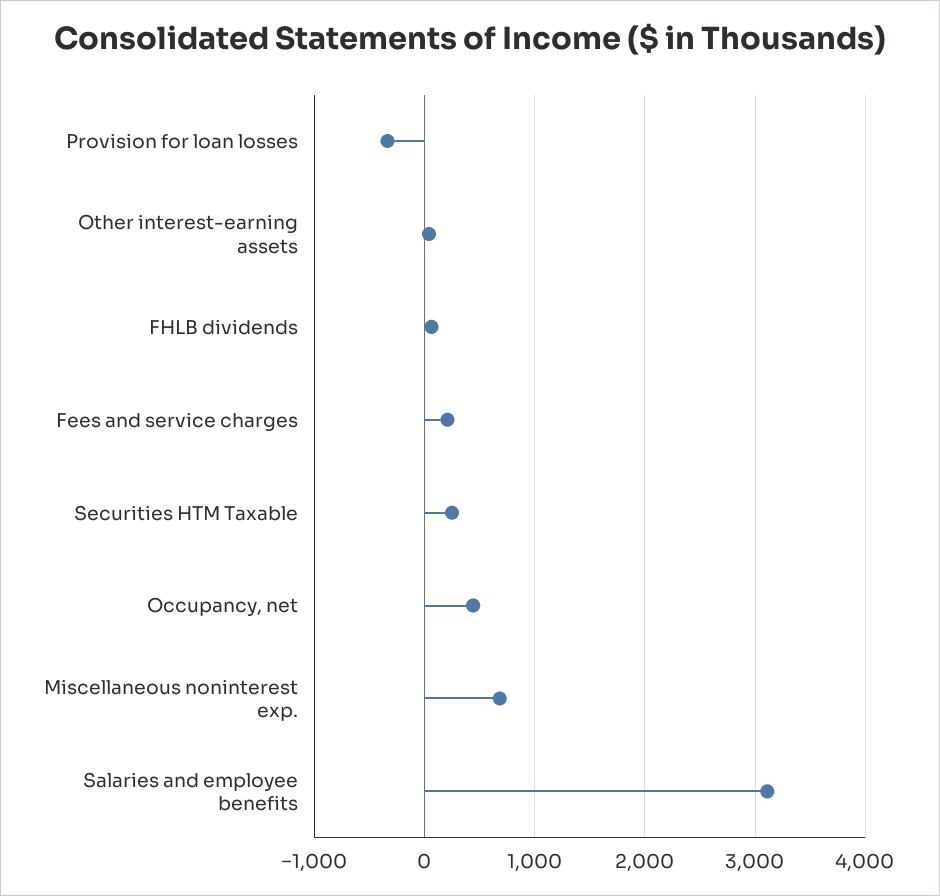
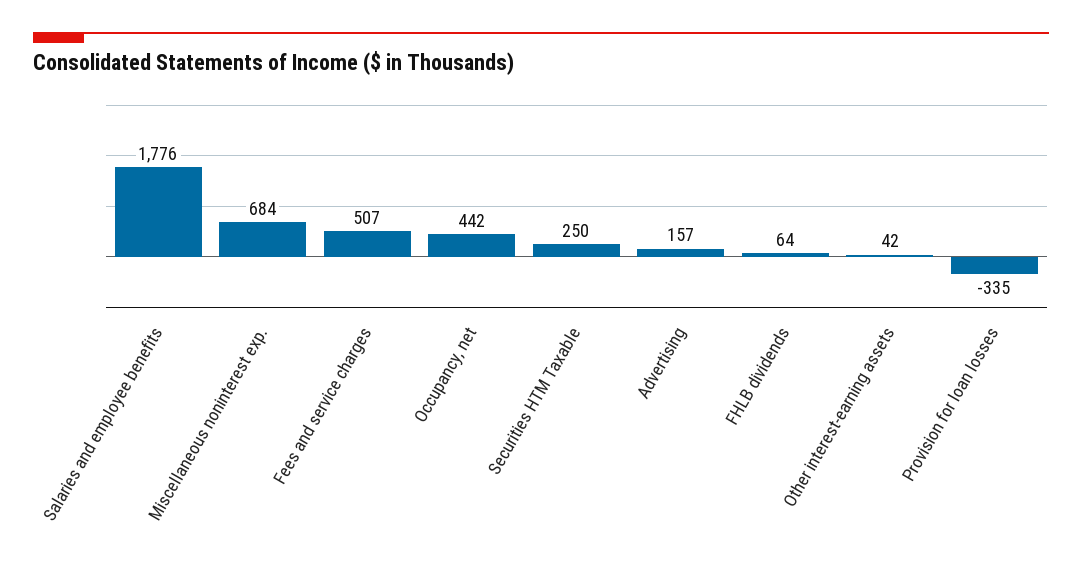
Fees and service charges: 200 -> 507
Salaries and employee benefits: 3100 -> 1776
Advertising: none -> 157

